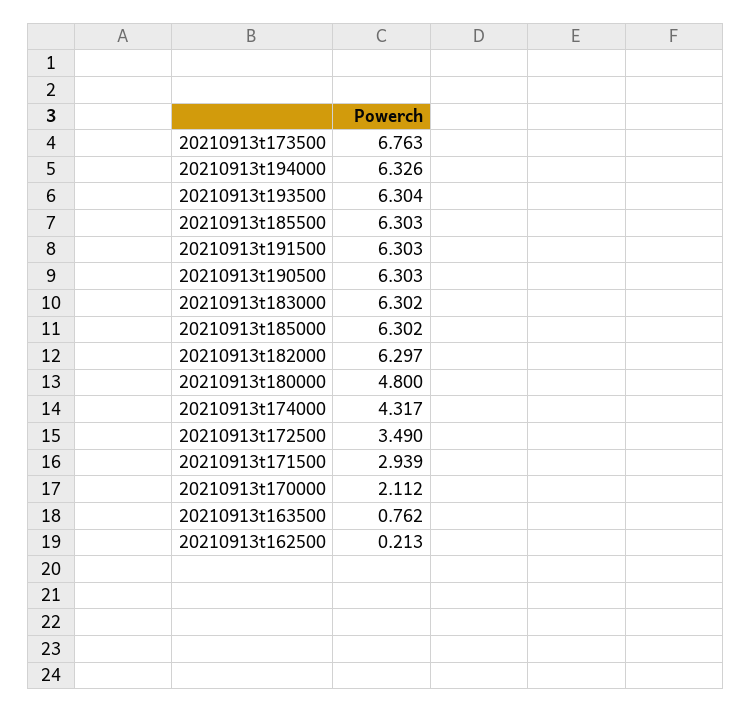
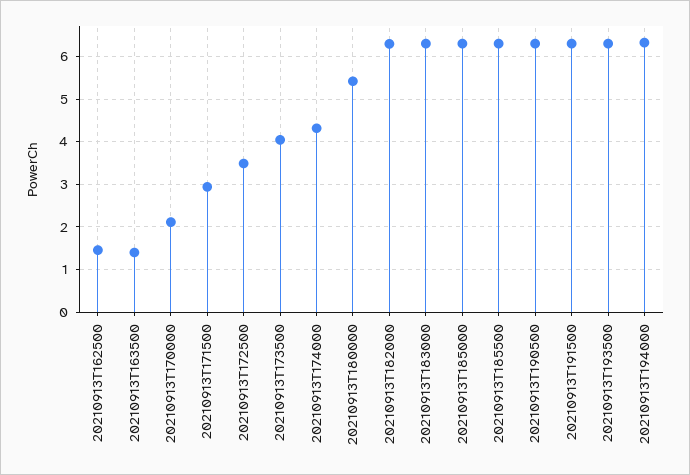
20210913t173500: 6.763 -> 4
20210913t180000: 4.8 -> 5.4
20210913t163500: 0.762 -> 1.4
20210913t162500: 0.213 -> 1.4

